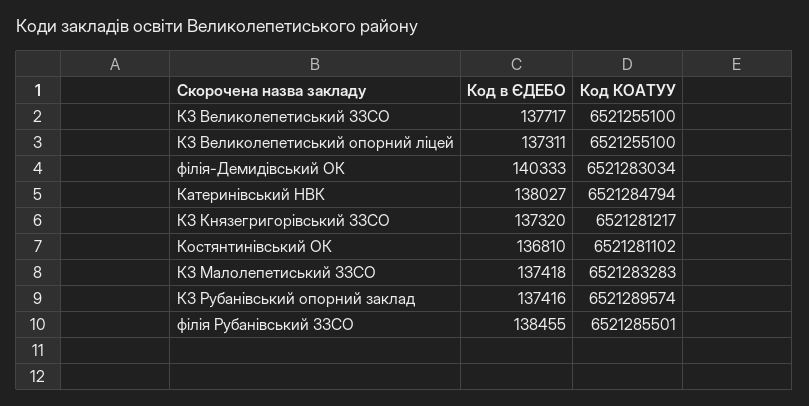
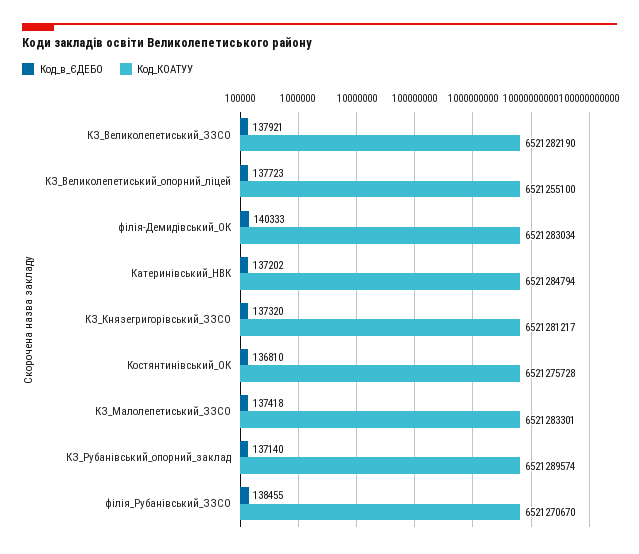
Код в ЄДЕБО, КЗ Великолепетиський ЗЗСО: 137717 -> 137921
Код КОАТУУ, КЗ Великолепетиський ЗЗСО: 6521255100 -> 6521282190
Код в ЄДЕБО, КЗ Великолепетиський опорний ліцей: 137311 -> 137723
Код в ЄДЕБО, Катеринівський НВК: 138027 -> 137202
Код КОАТУУ, Костянтинівський ОК: 6521281102 -> 6521275728
Код КОАТУУ, КЗ Малолепетиський ЗЗСО: 6521283283 -> 6521283301
Код в ЄДЕБО, КЗ Рубанівський опорний заклад: 137416 -> 137140
Код КОАТУУ, філія Рубанівський ЗЗСО: 6521285501 -> 6521270670

